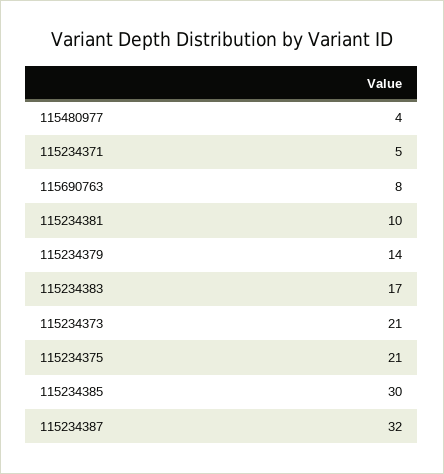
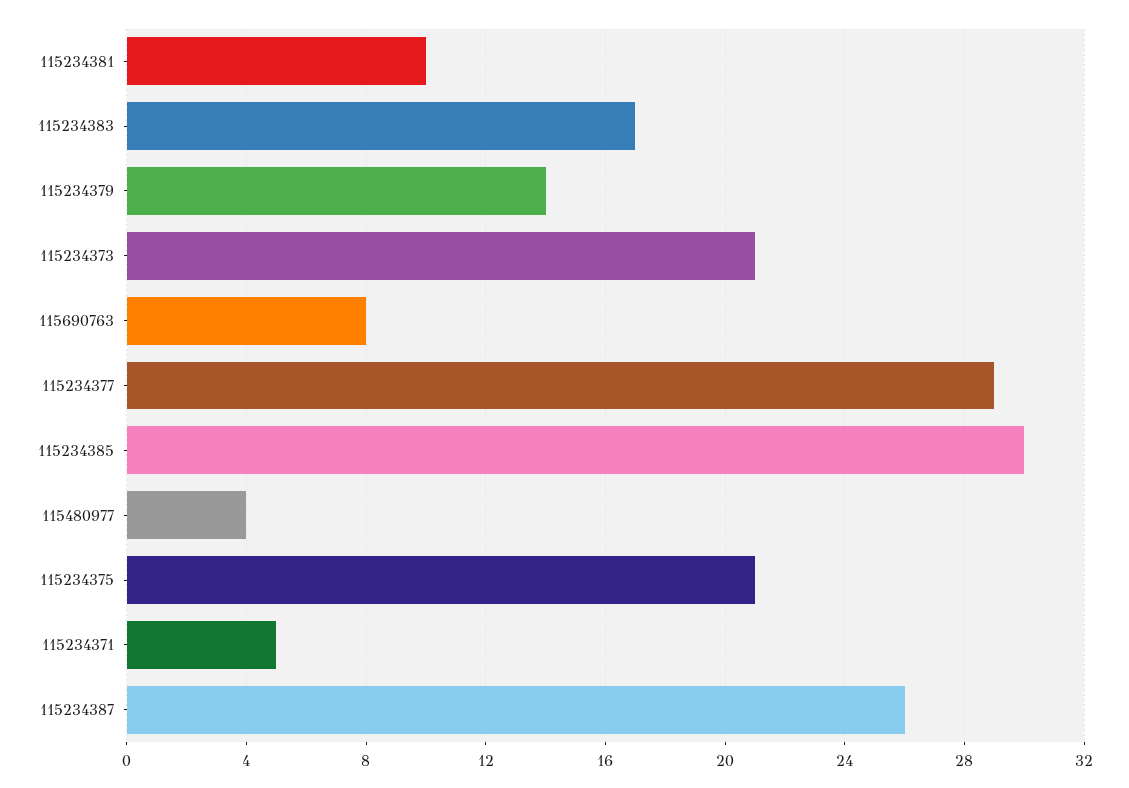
115234387: 32 -> 26
115234377: none -> 29

